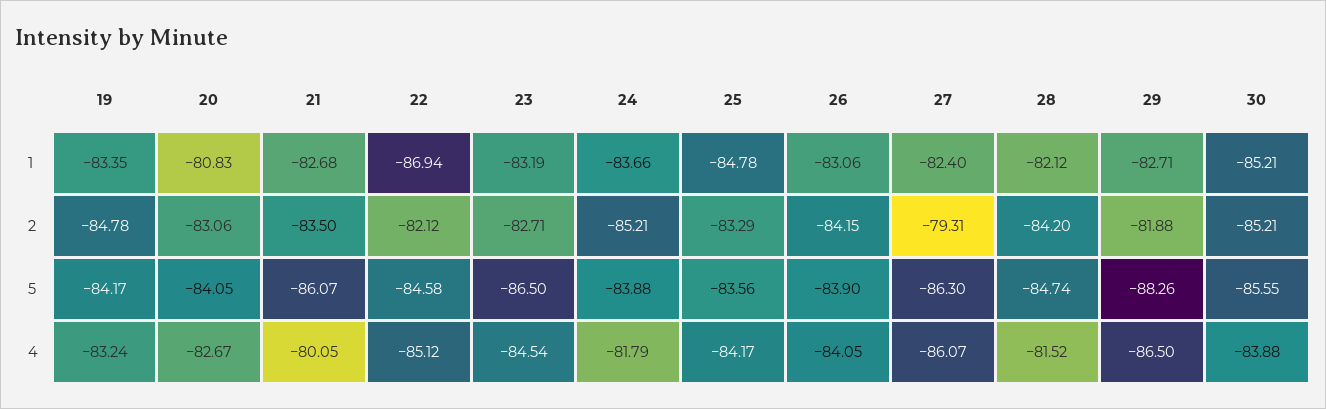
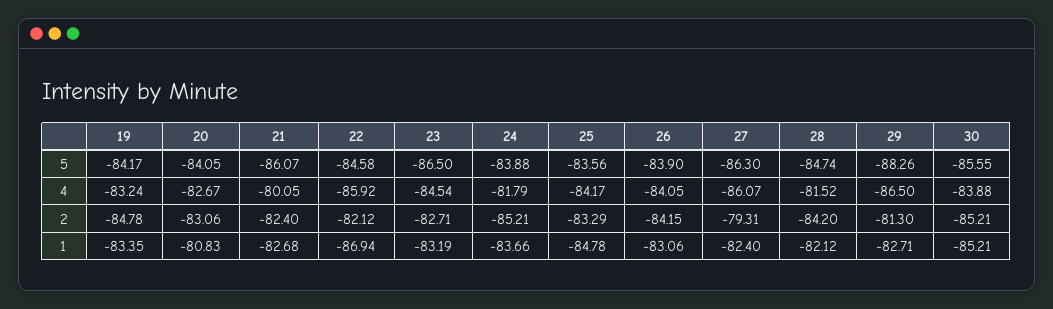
21, 2: -83.5 -> -82.4
29, 2: -81.88 -> -81.3
22, 4: -85.12 -> -85.92

